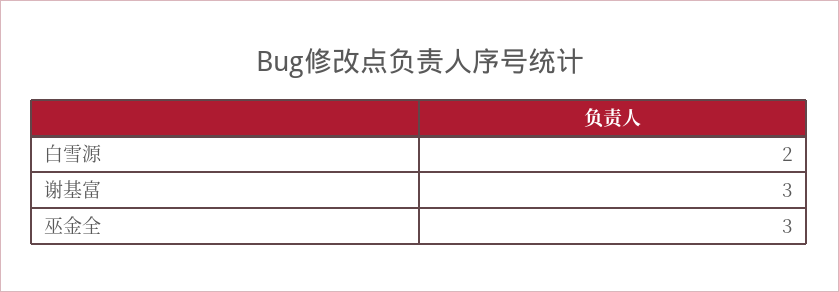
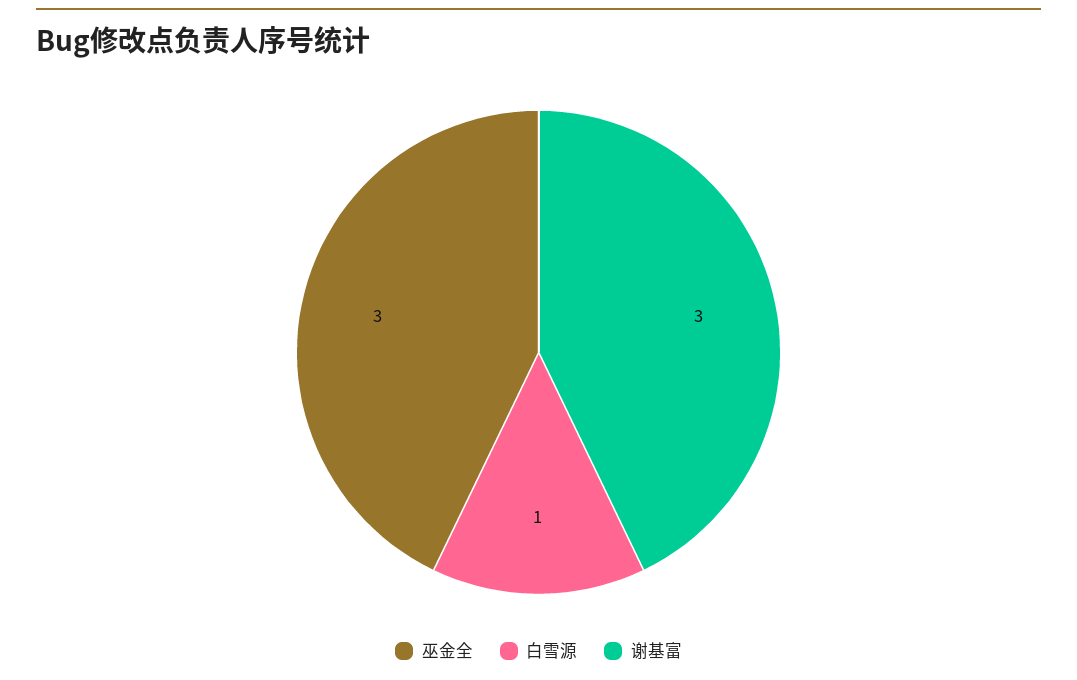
白雪源: 2 -> 1

